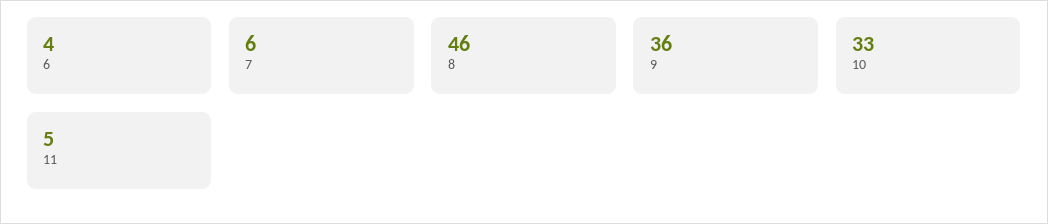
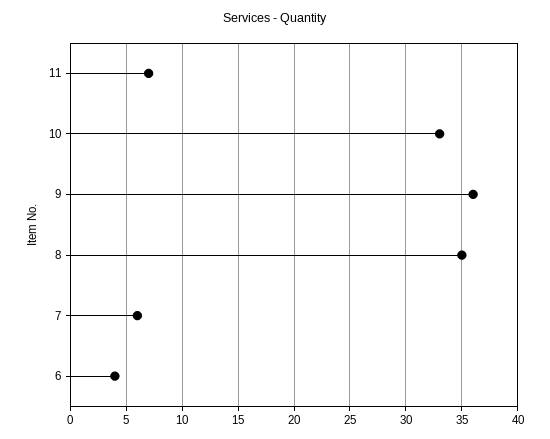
8: 46 -> 35
11: 5 -> 7

